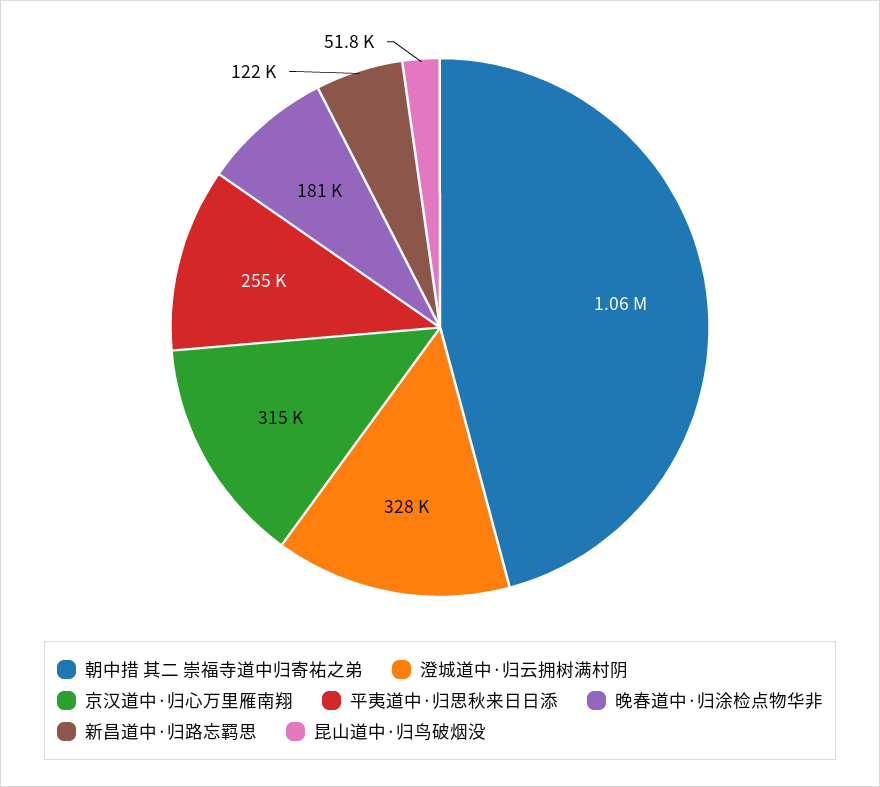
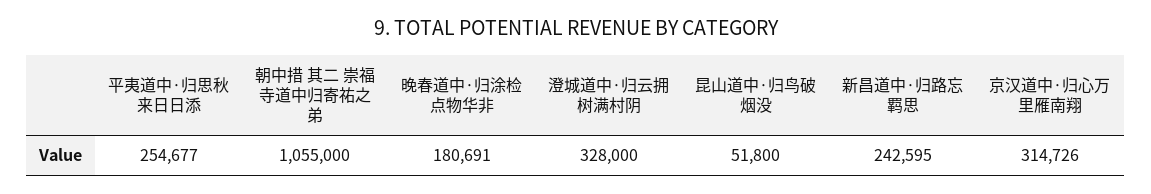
新昌道中·归路忘羁思: 122000 -> 242595

